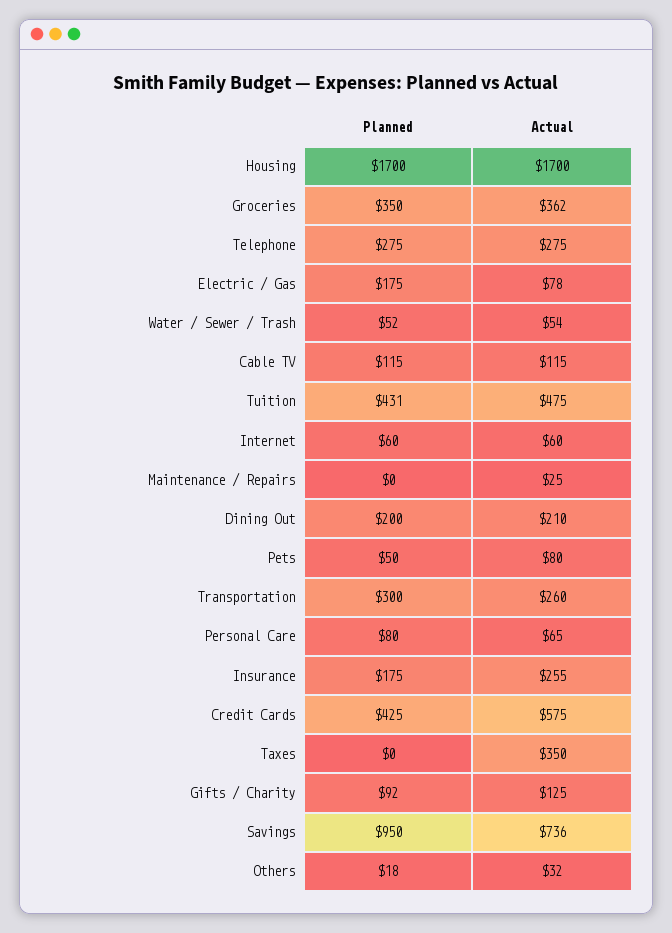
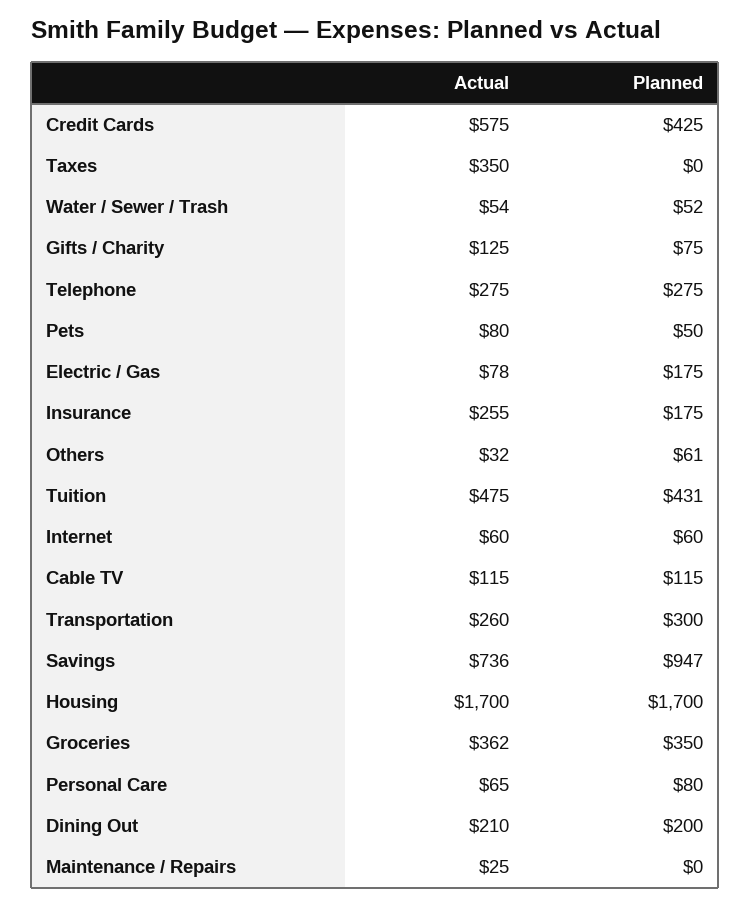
Planned, Gifts / Charity: 92 -> 75
Planned, Savings: 950 -> 947
Planned, Others: 18 -> 61

